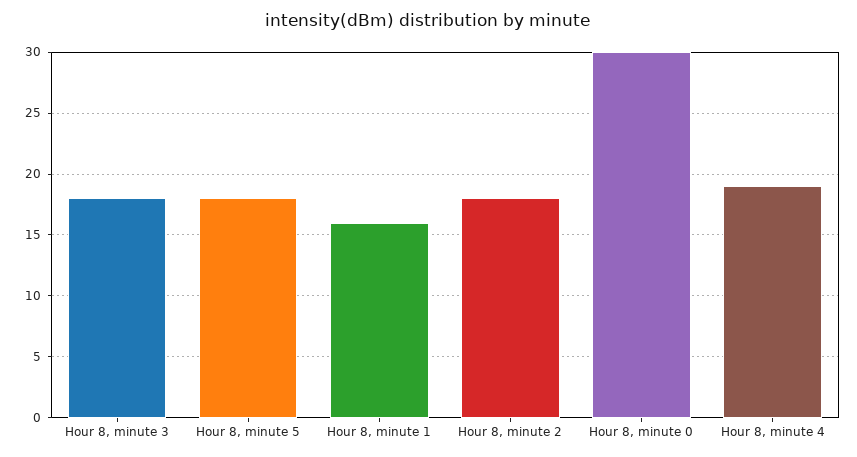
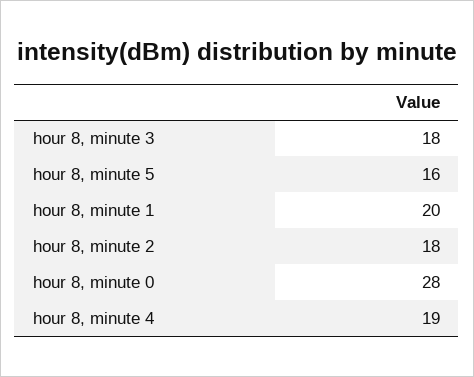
Hour 8, minute 5: 18 -> 16
Hour 8, minute 1: 16 -> 20
Hour 8, minute 0: 30 -> 28

